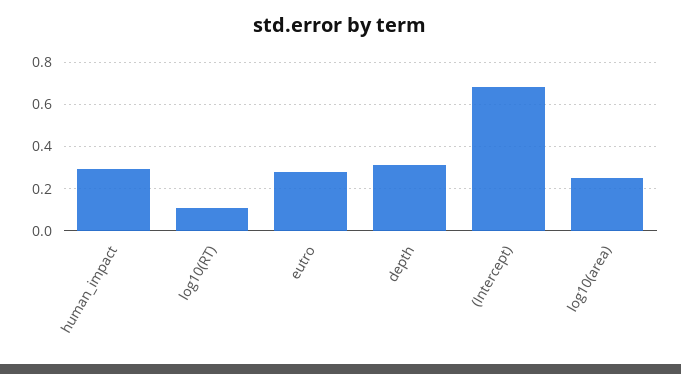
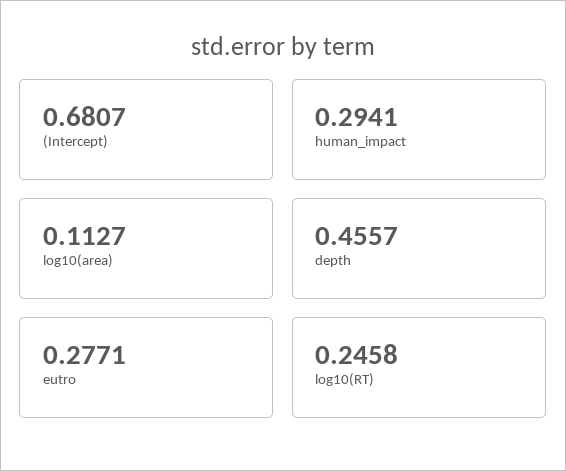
log10(RT): 0.1 -> 0.2458
depth: 0.3 -> 0.4557
log10(area): 0.25 -> 0.1127

